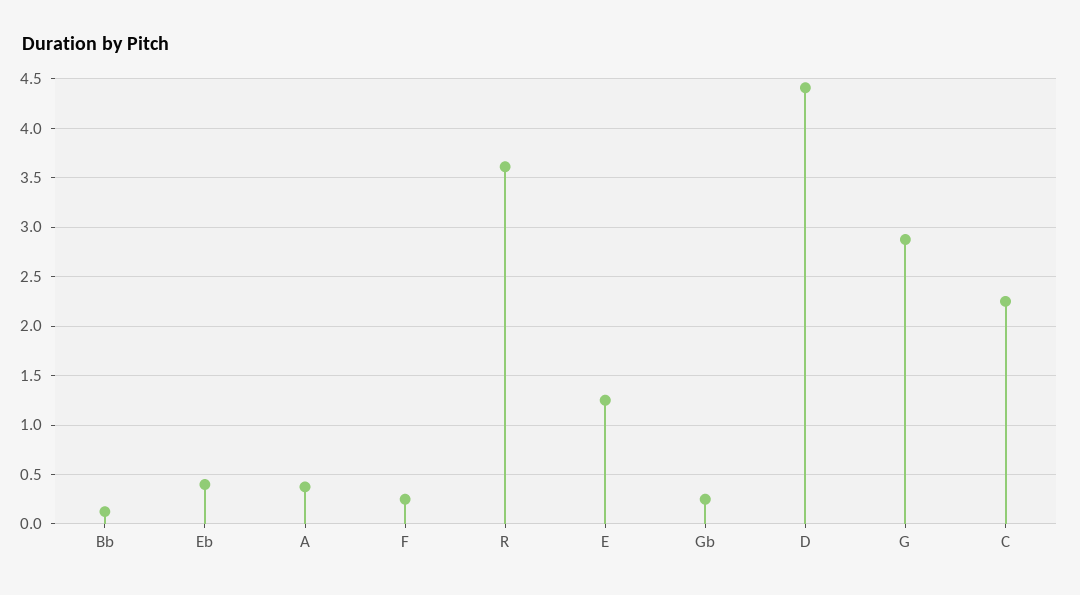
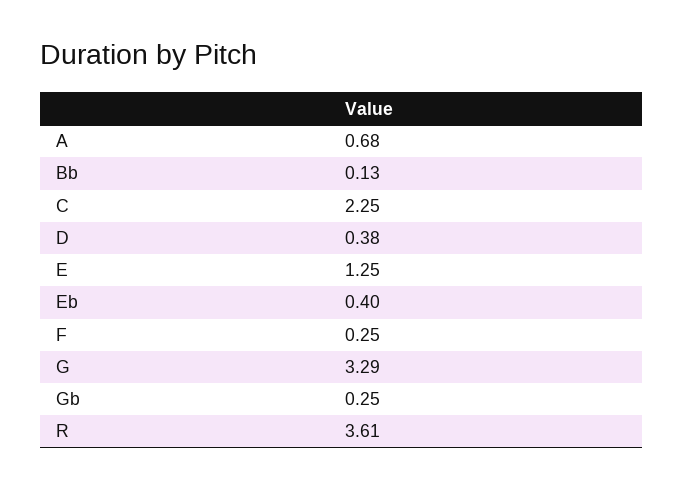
A: 0.4 -> 0.68
D: 4.4 -> 0.38
G: 2.9 -> 3.29

